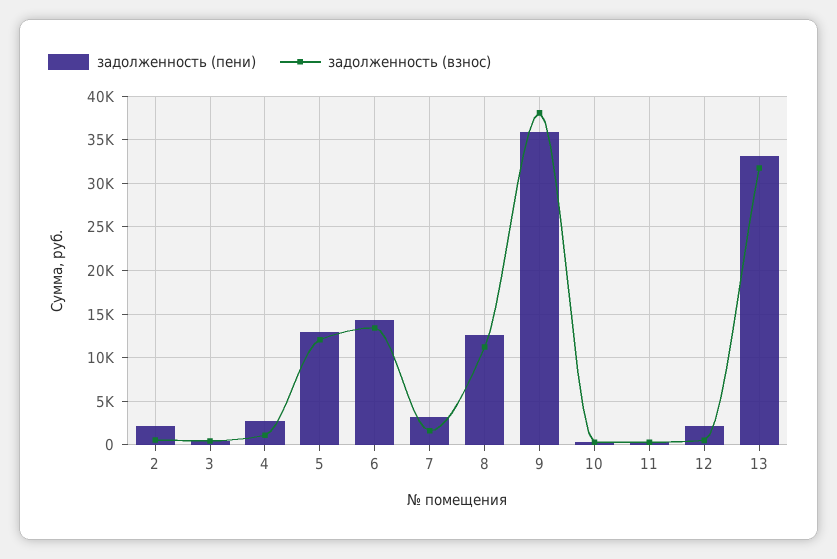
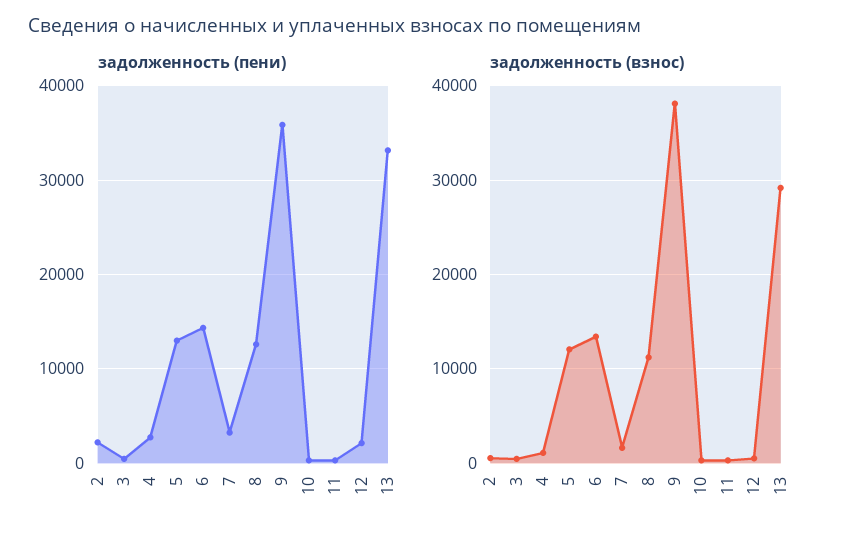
задолженность (взнос), 13: 32000 -> 29000

